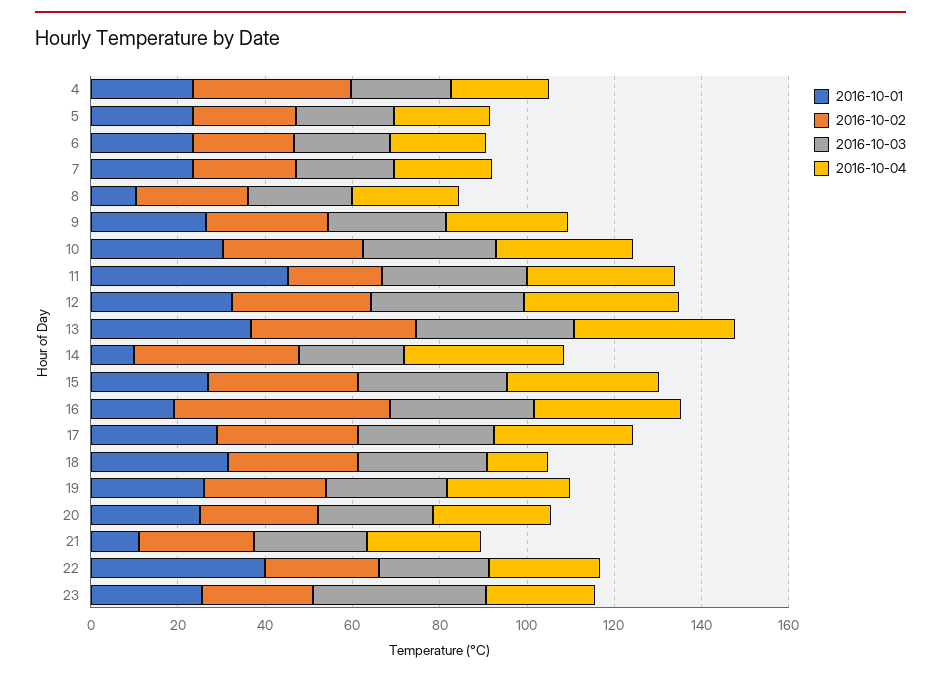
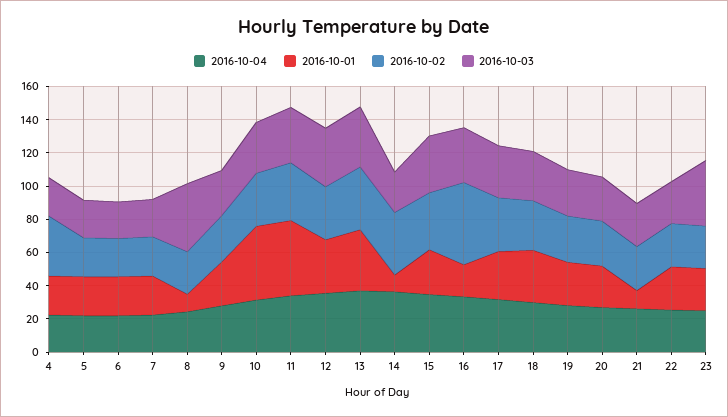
2016-10-03, 8: 25 -> 40
2016-10-01, 10: 30 -> 45
2016-10-02, 11: 20 -> 35
2016-10-04, 18: 15 -> 30
2016-10-01, 22: 40 -> 25

